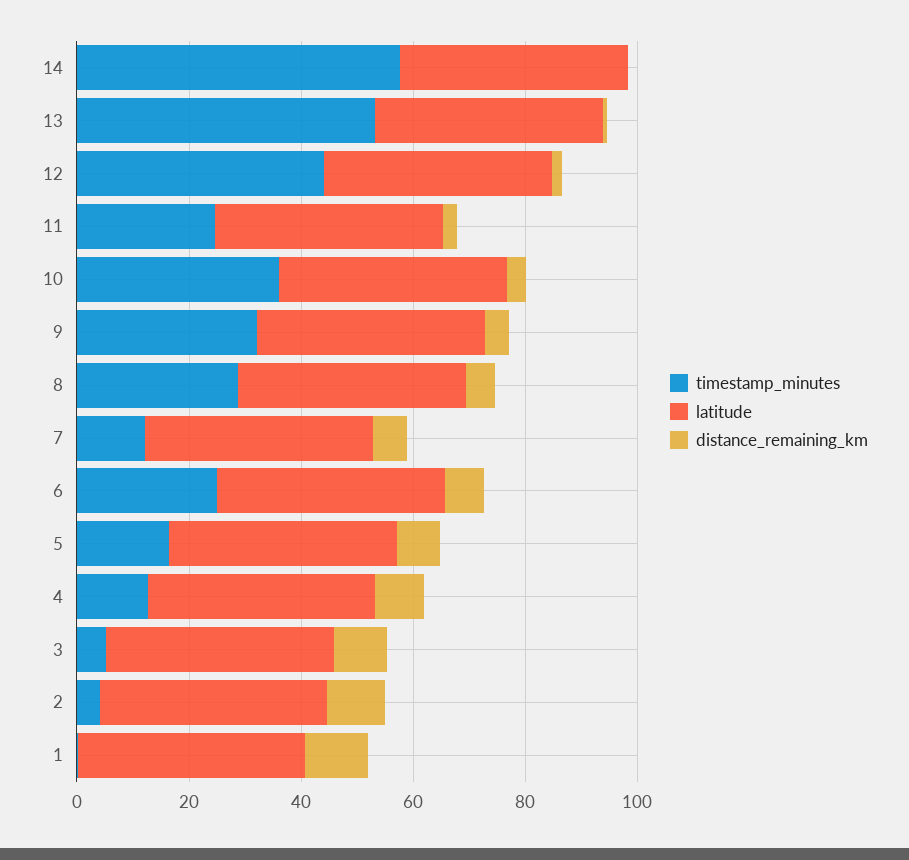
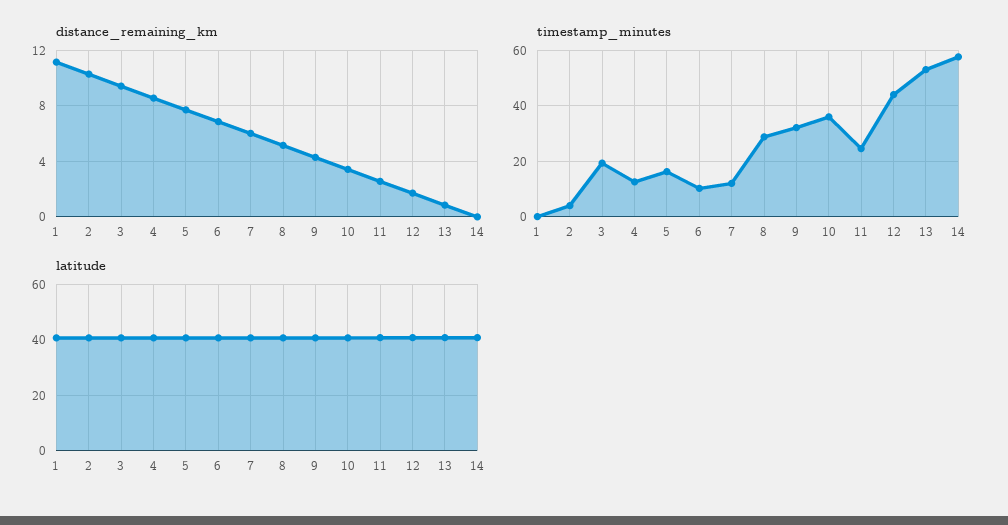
timestamp_minutes, 6: 25 -> 10
timestamp_minutes, 3: 5 -> 20

